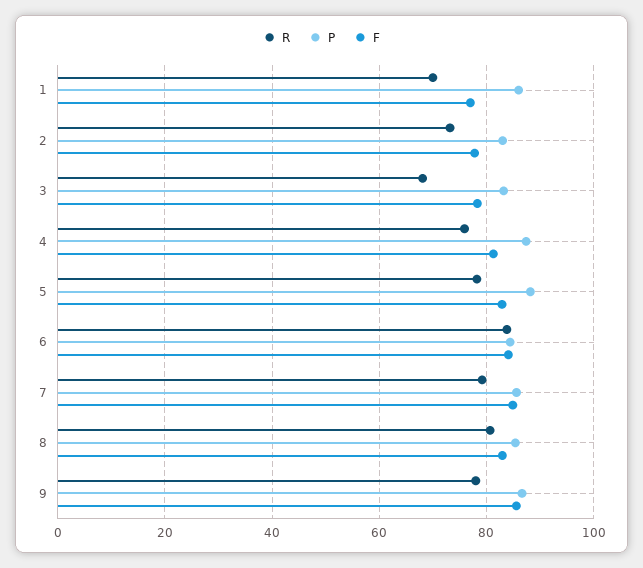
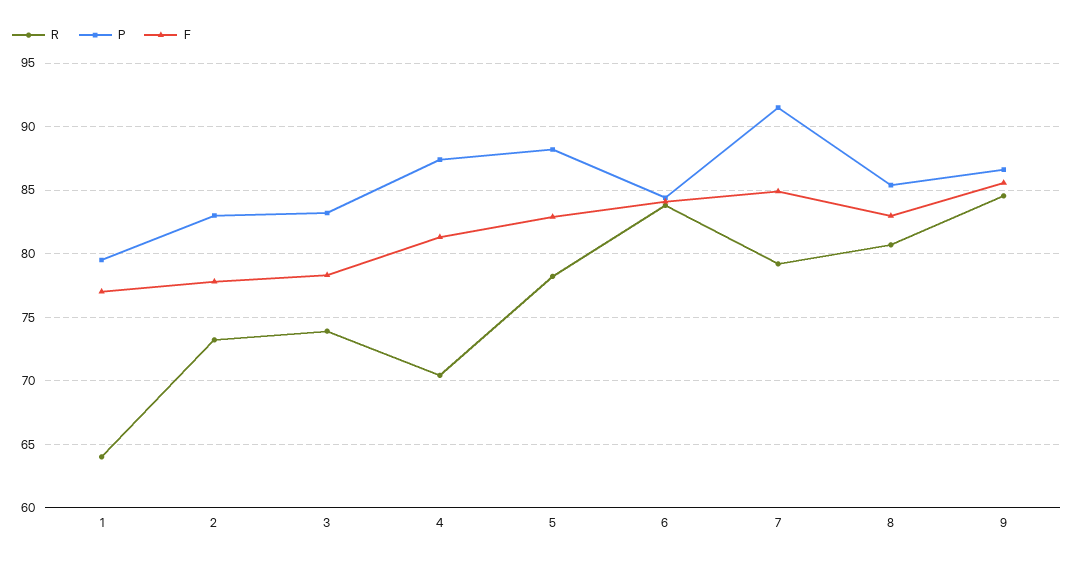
R, 1: 70 -> 64
P, 1: 86 -> 79.5
R, 3: 68 -> 74
R, 4: 76 -> 70.5
P, 7: 86 -> 91.5
R, 9: 78 -> 84.5

